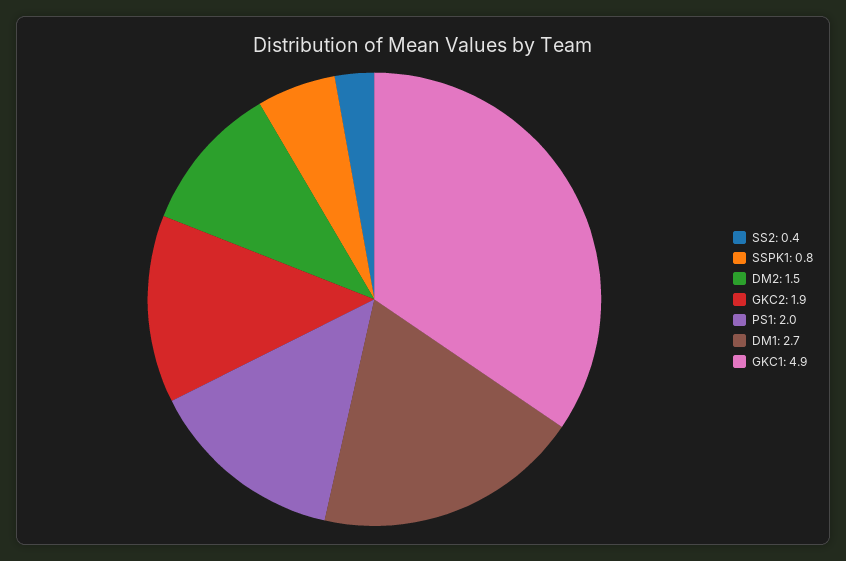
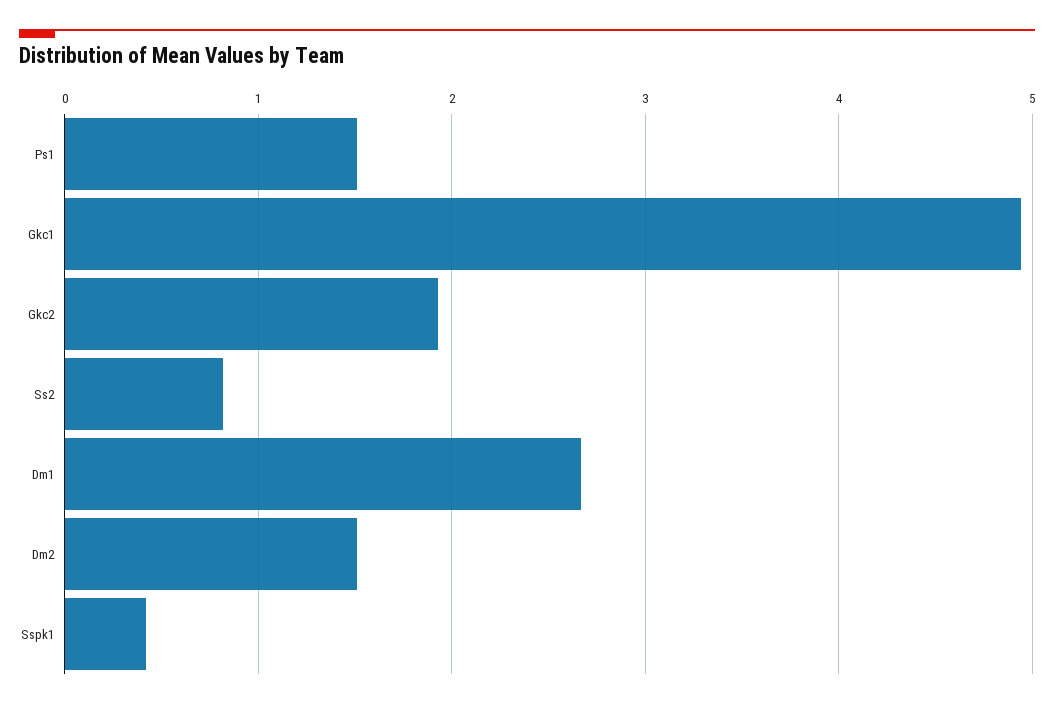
SS2: 0.4 -> 0.8
SSPK1: 0.8 -> 0.4
PS1: 2 -> 1.5

